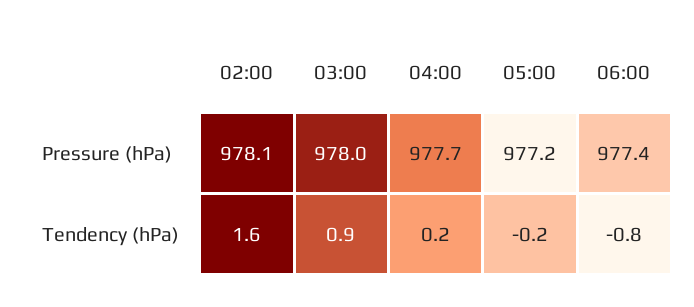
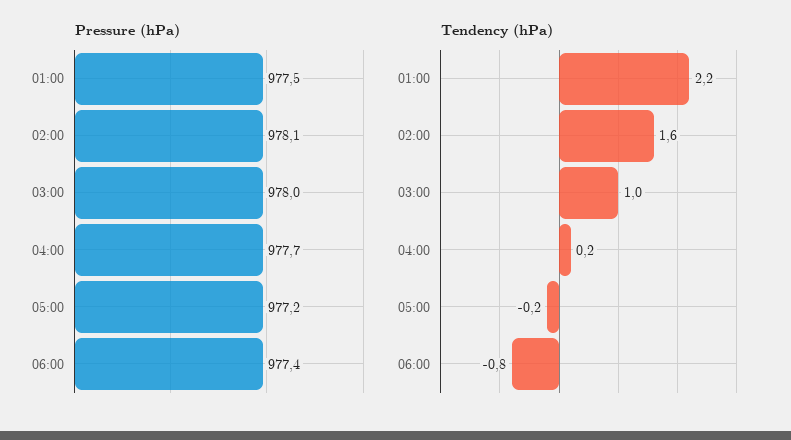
Tendency (hPa), 03:00: 0.9 -> 1
Pressure (hPa), 01:00: none -> 977.5
Tendency (hPa), 01:00: none -> 2.2

